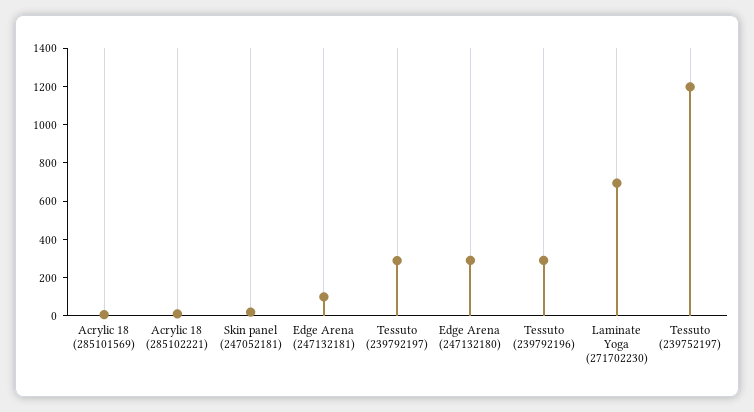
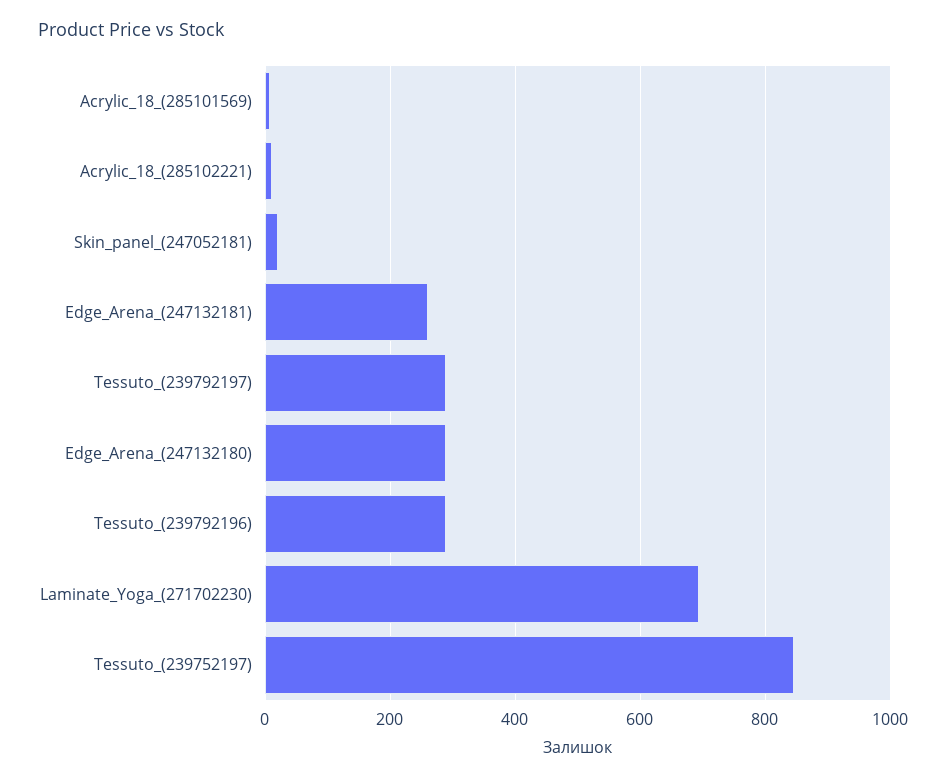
Edge Arena (247132181): 100 -> 260
Tessuto (239752197): 1200 -> 840

